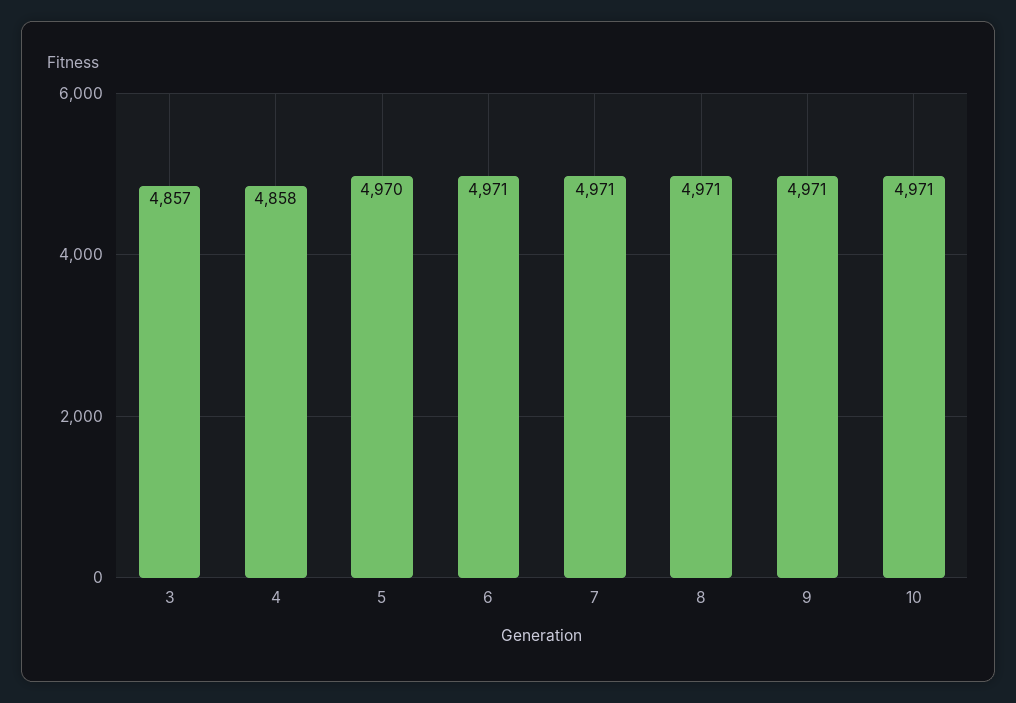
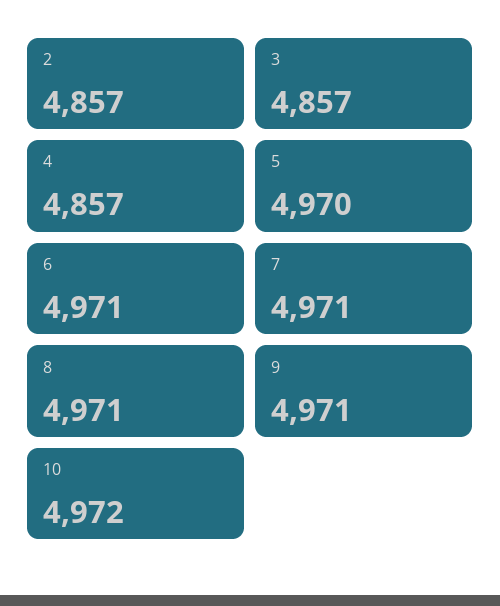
4: 4858 -> 4857
10: 4971 -> 4972
2: none -> 4857

